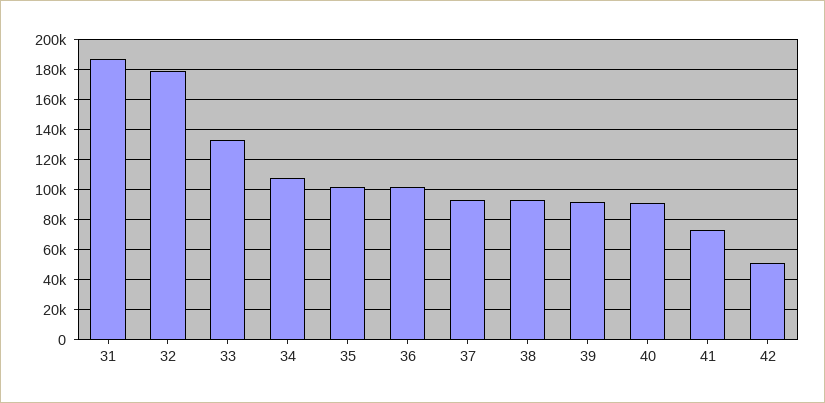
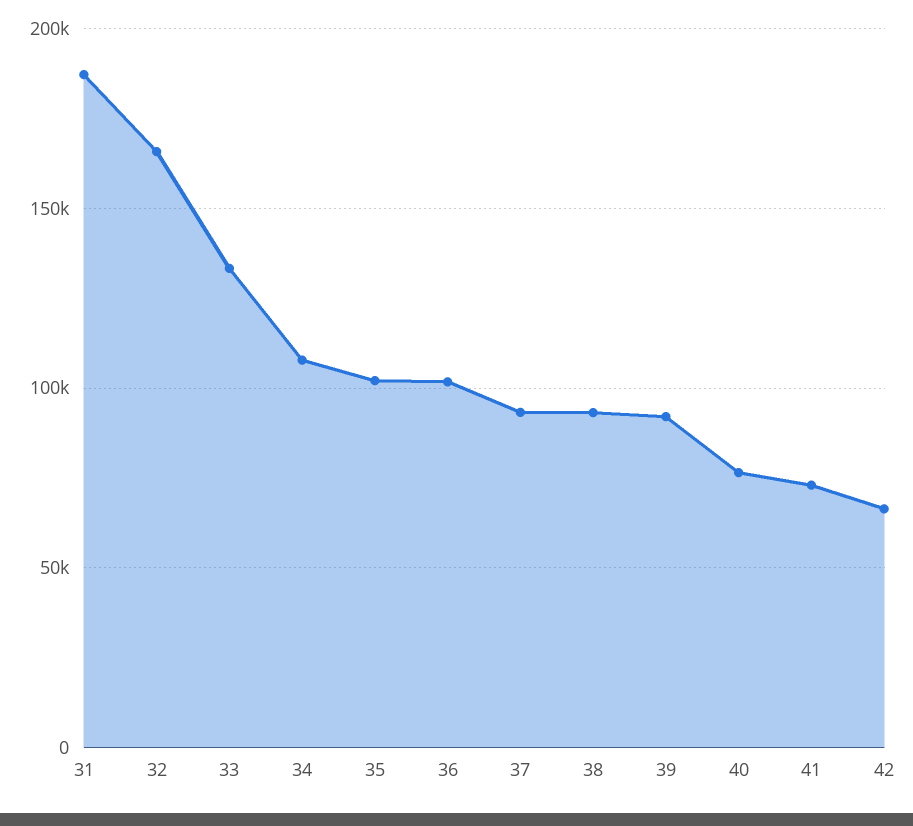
32: 180000 -> 165000
40: 90000 -> 75000
42: 50000 -> 65000

